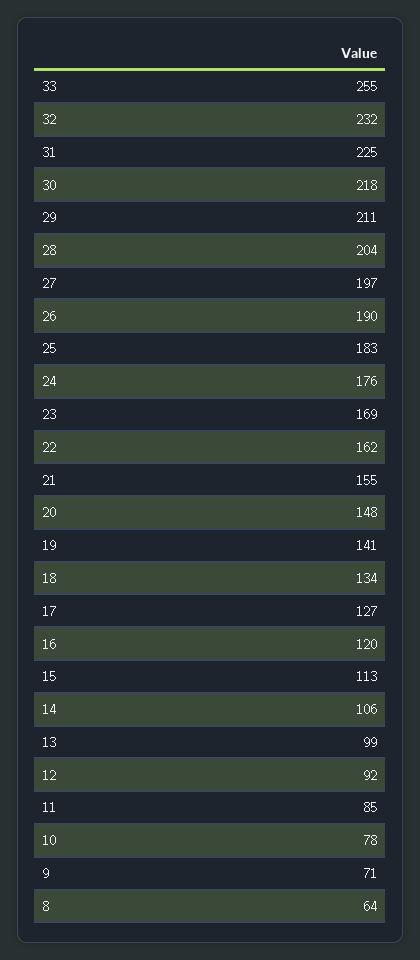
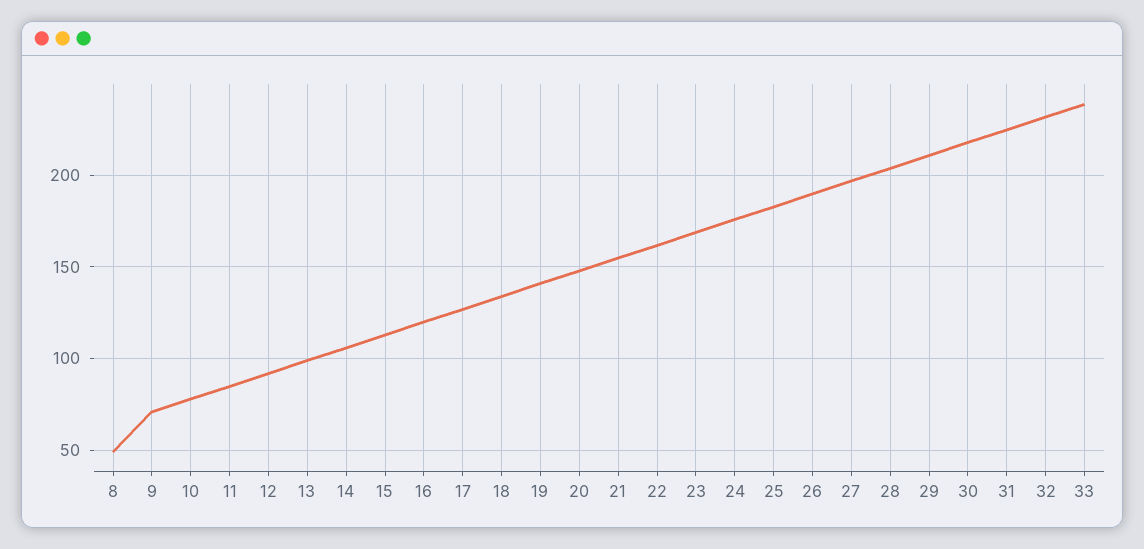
33: 255 -> 240
8: 64 -> 50

